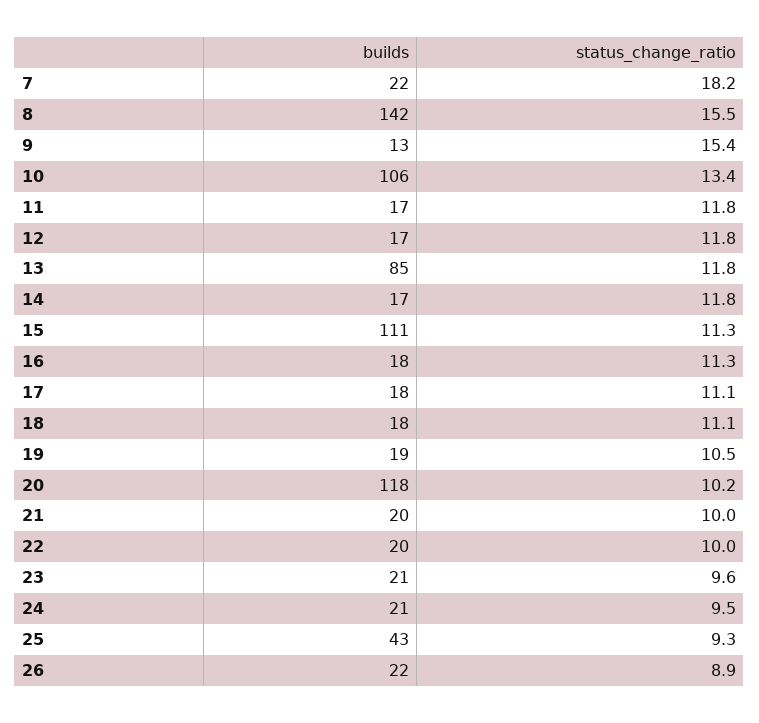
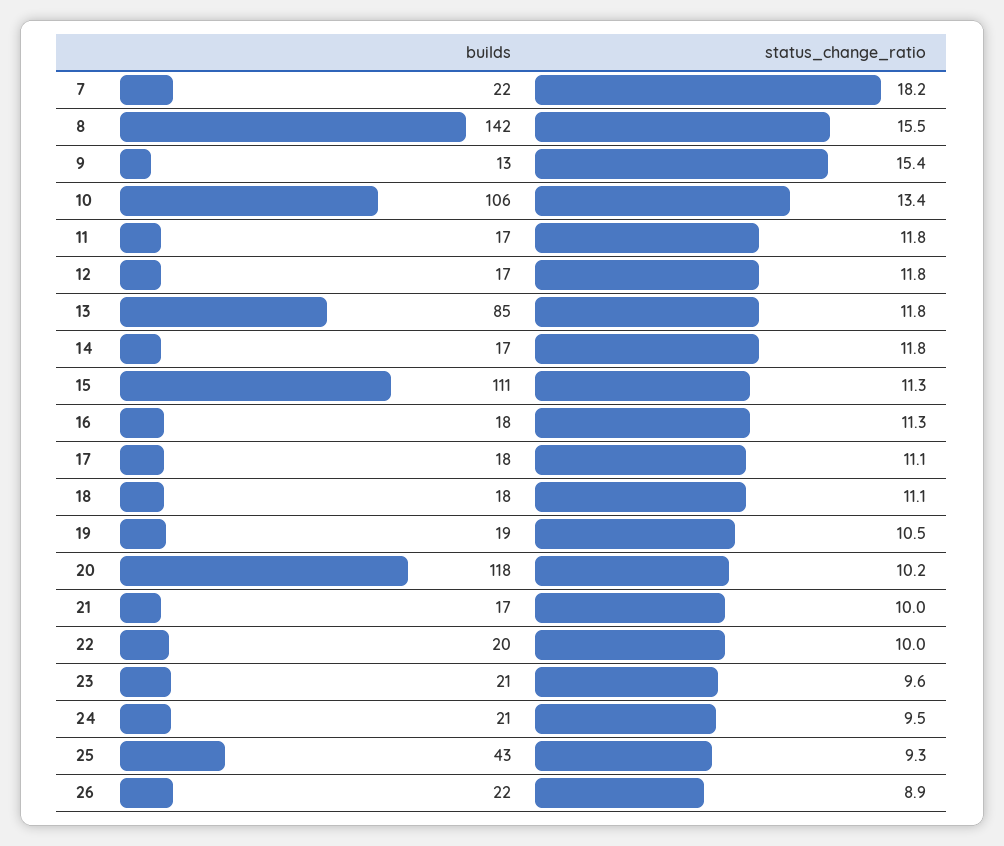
builds, 21: 20 -> 17

